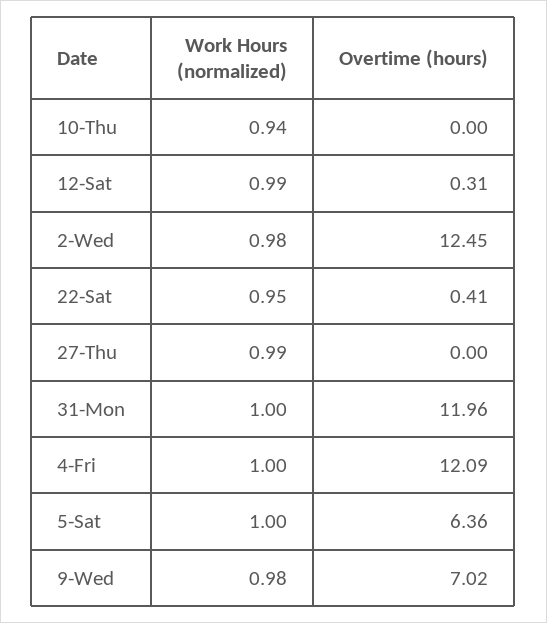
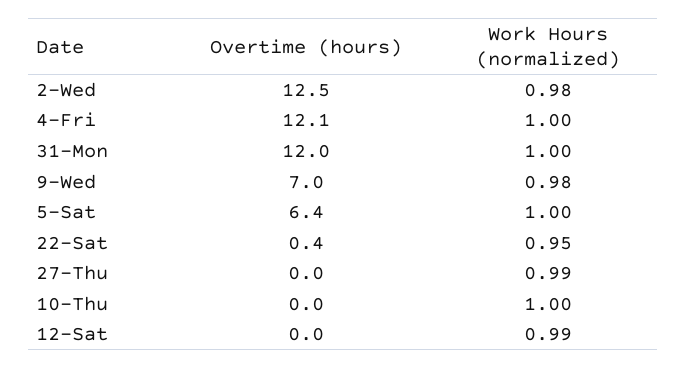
Work Hours (normalized), 10-Thu: 0.94 -> 1
Overtime (hours), 12-Sat: 0.31 -> 0

